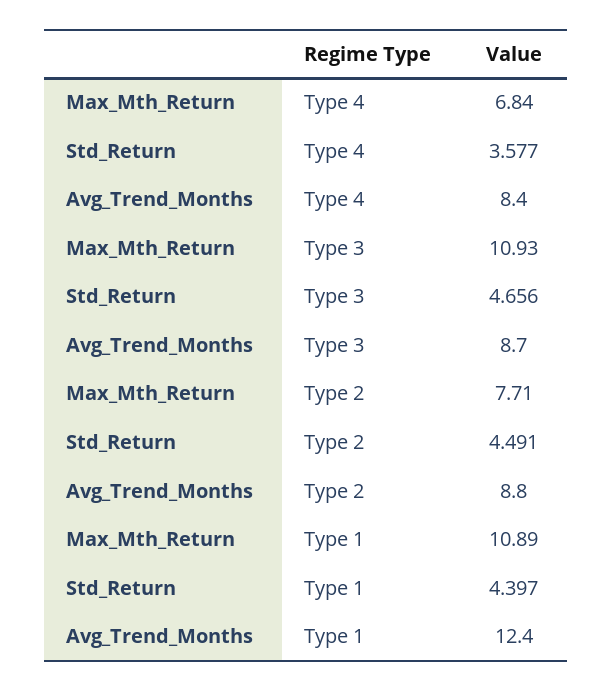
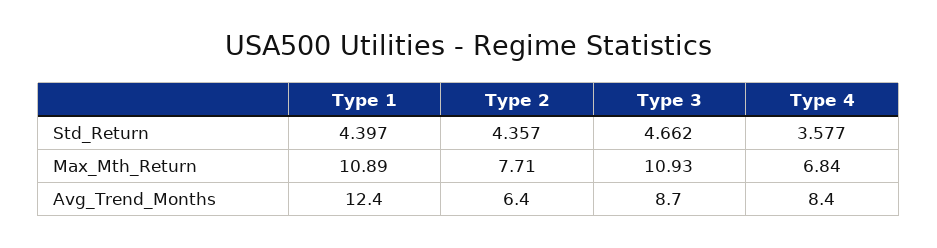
Std_Return, Type 3: 4.656 -> 4.662
Std_Return, Type 2: 4.491 -> 4.357
Avg_Trend_Months, Type 2: 8.8 -> 6.4

